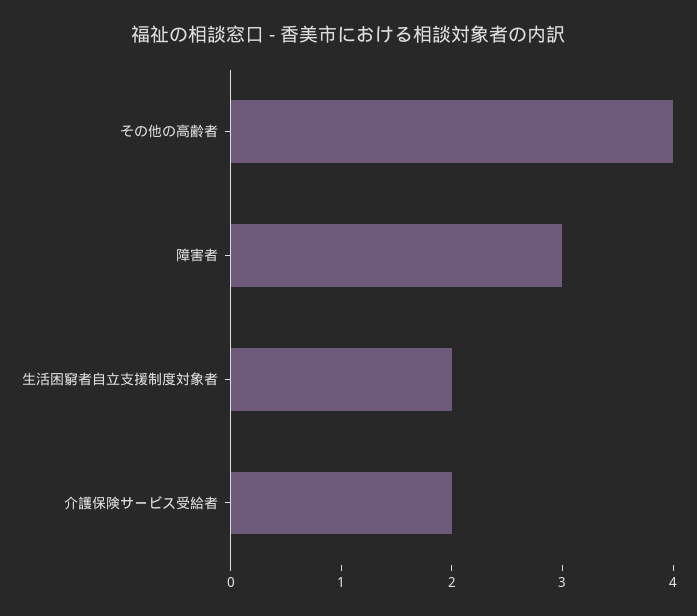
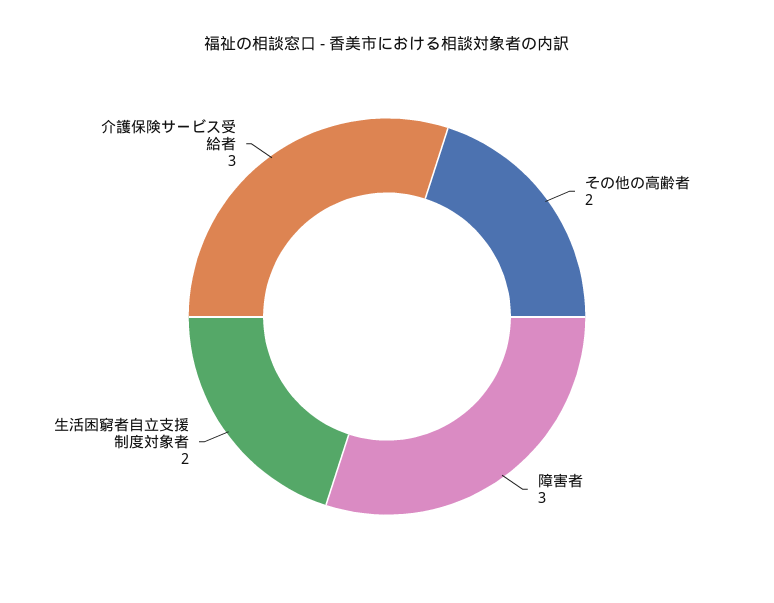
その他の高齢者: 4 -> 2
介護保険サービス受給者: 2 -> 3

